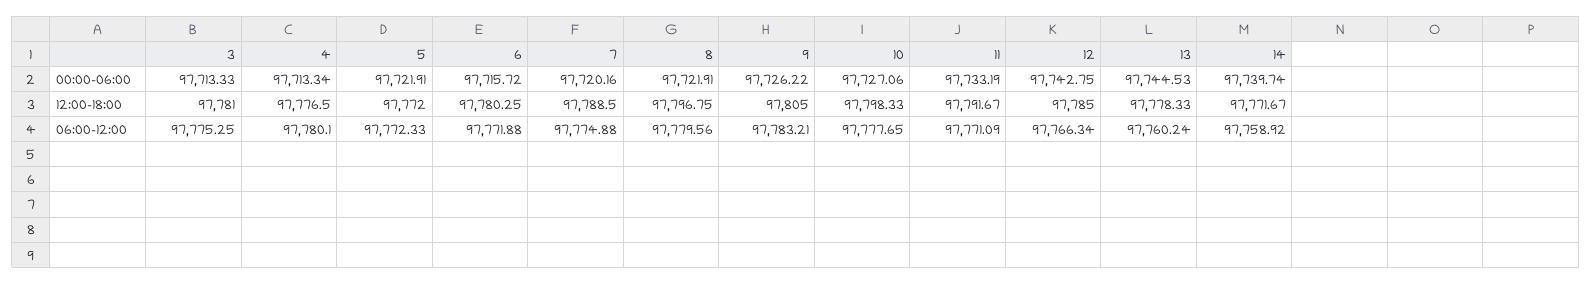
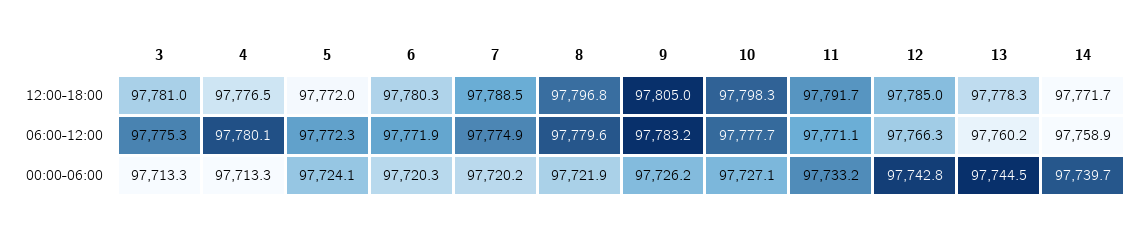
5, 00:00-06:00: 97721.91 -> 97724.1
6, 00:00-06:00: 97715.72 -> 97720.3

